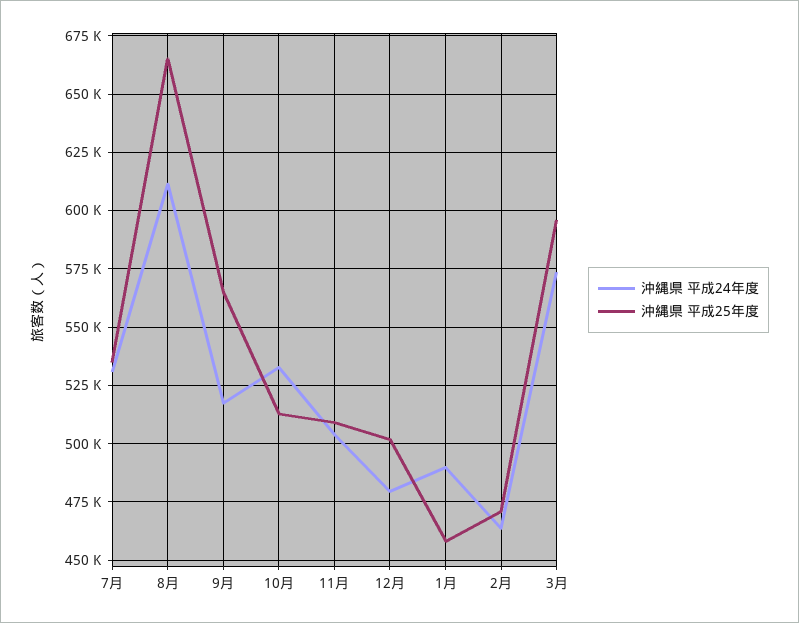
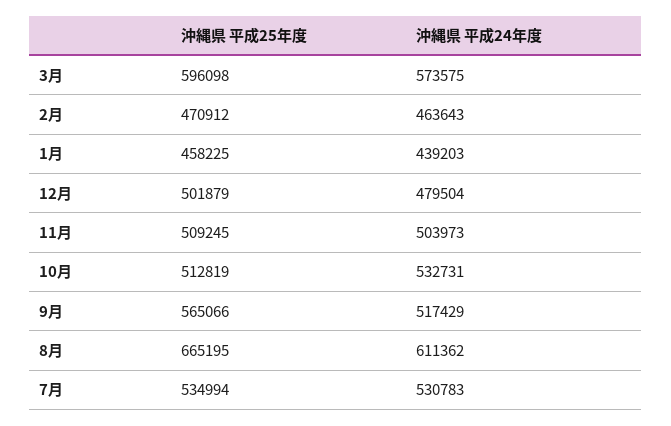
沖縄県 平成24年度, 1月: 490000 -> 439203

